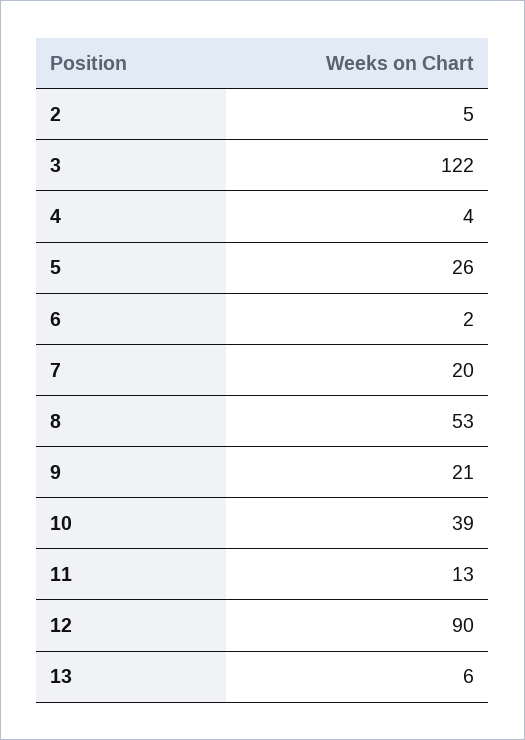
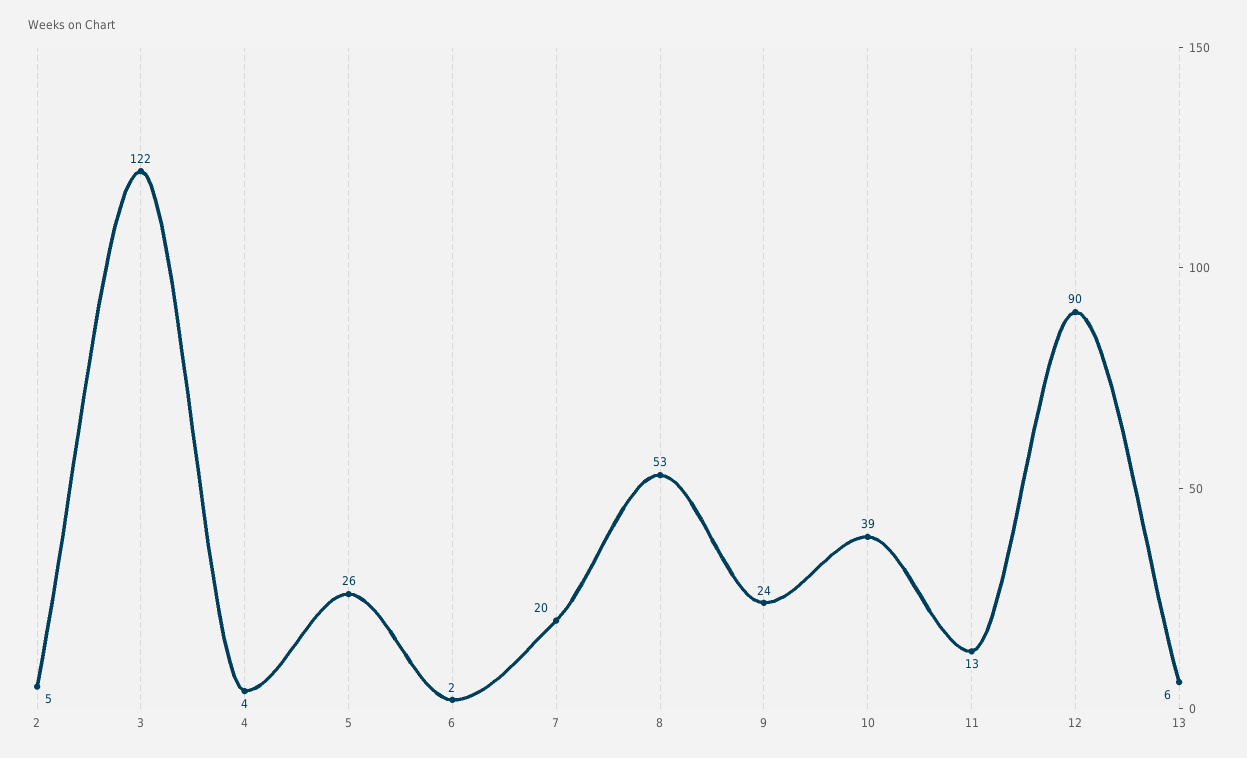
9: 21 -> 24

